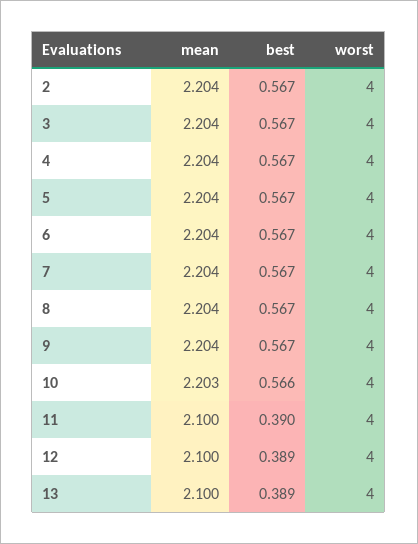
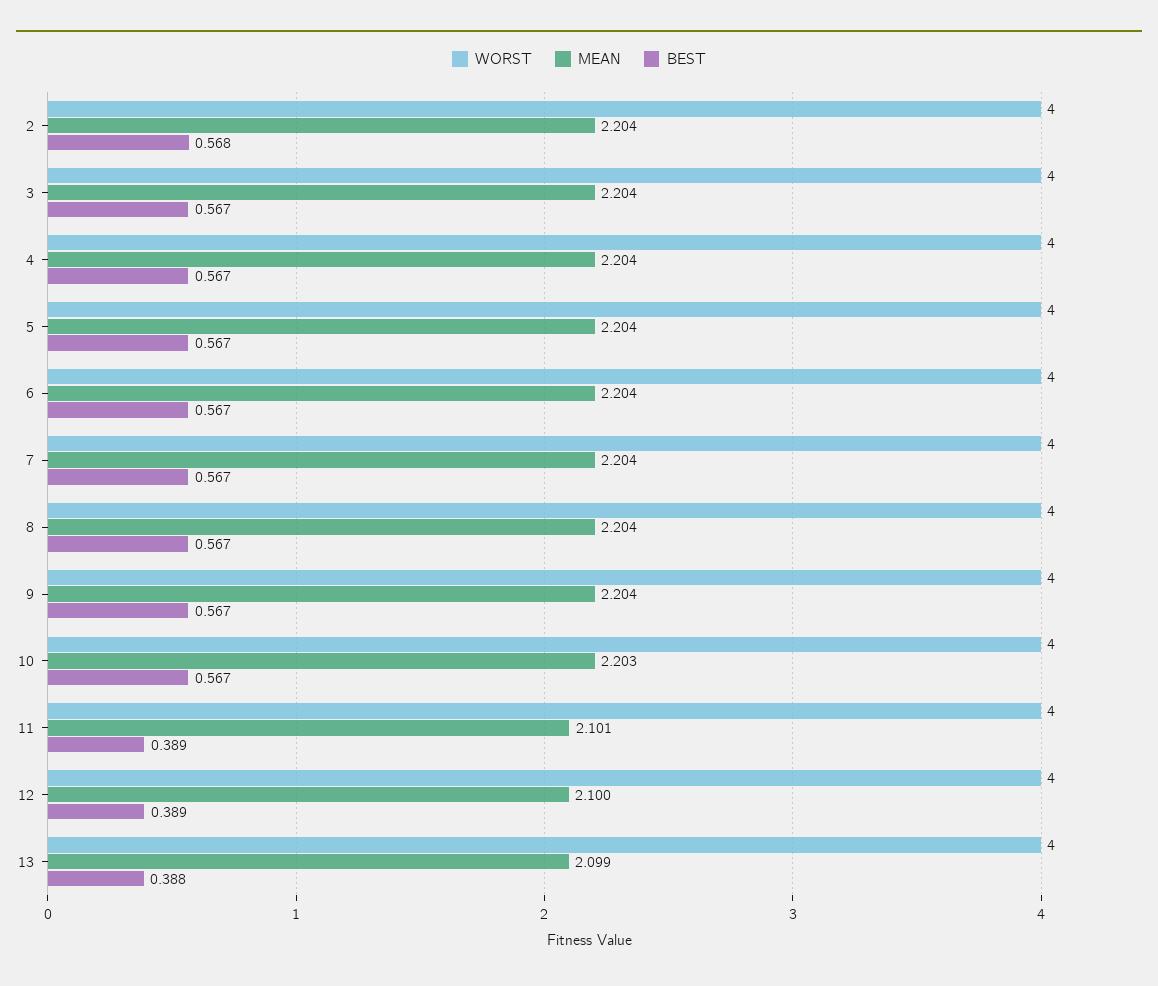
best, 2: 0.567 -> 0.568
best, 10: 0.566 -> 0.567
mean, 11: 2.1 -> 2.101
best, 11: 0.39 -> 0.389
mean, 13: 2.1 -> 2.099
best, 13: 0.389 -> 0.388

